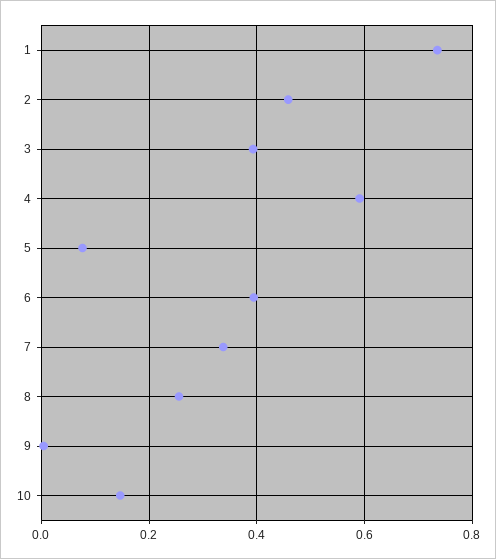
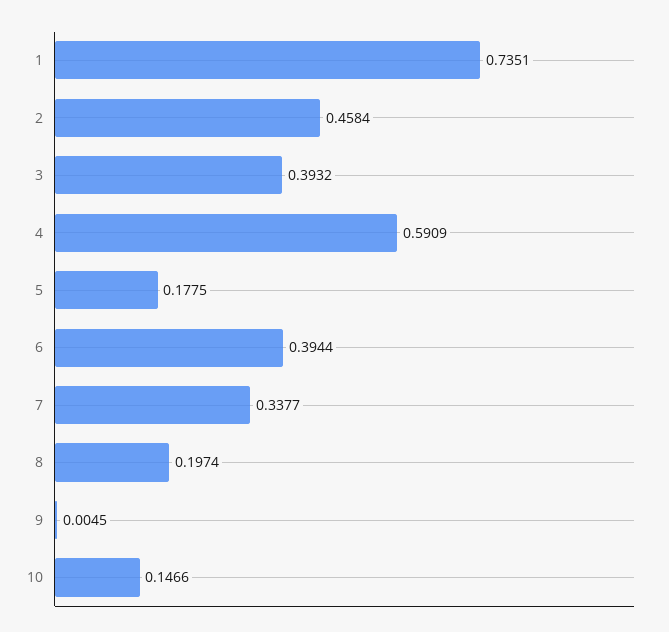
5: 0.08 -> 0.1775
8: 0.26 -> 0.1974

